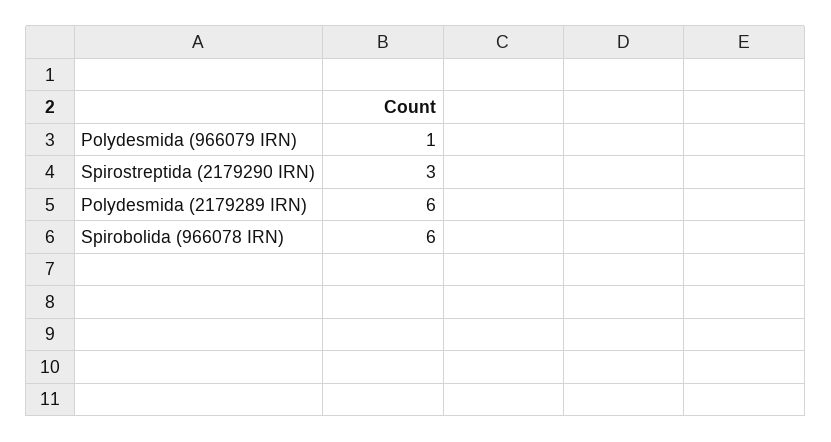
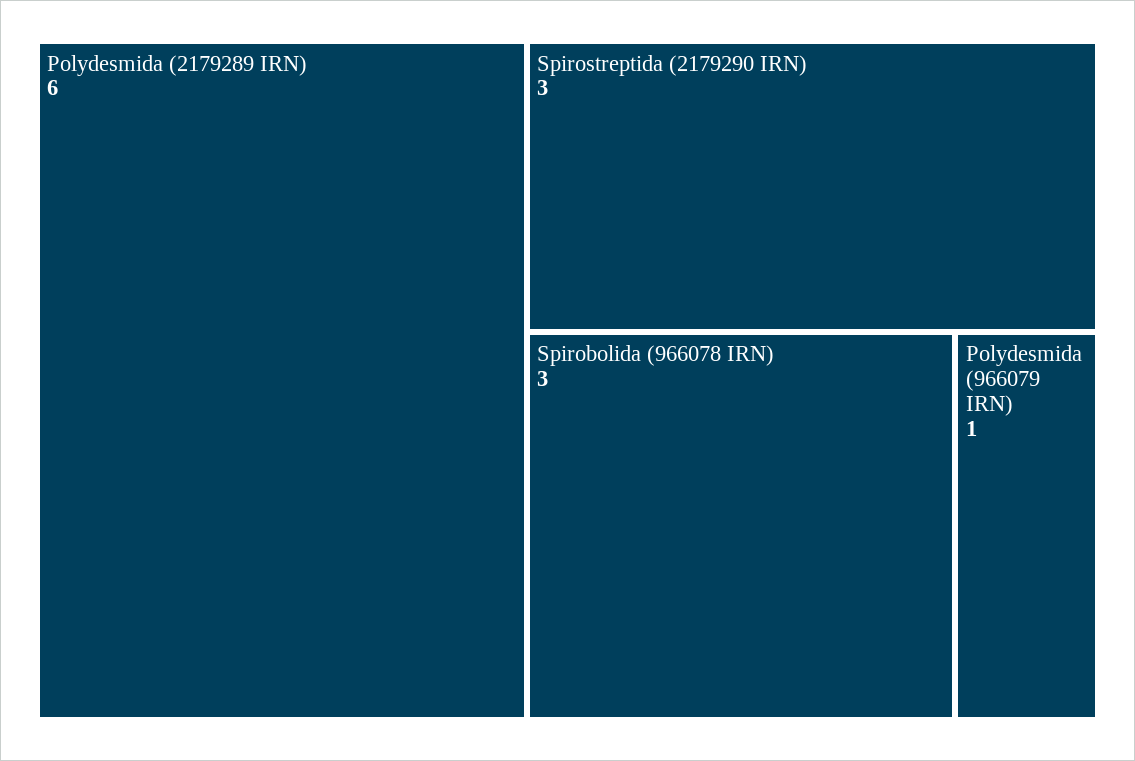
Spirobolida (966078 IRN): 6 -> 3

